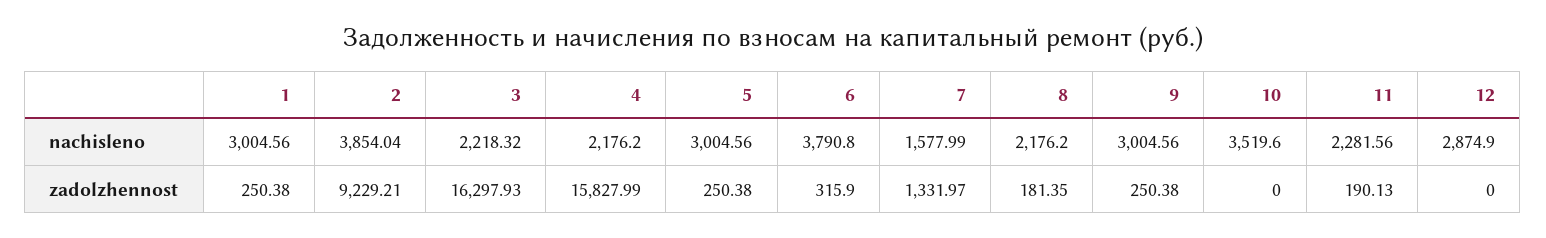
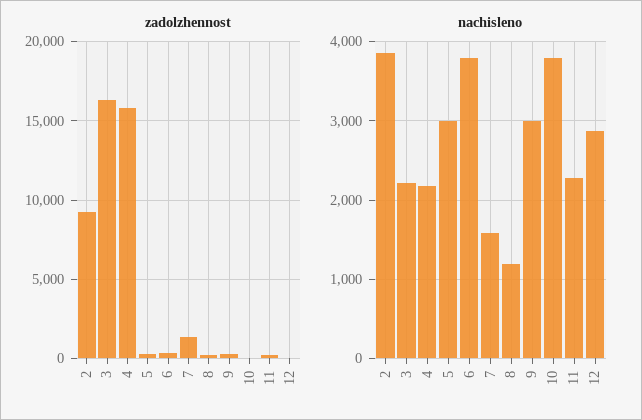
nachisleno, 1: 3004.56 -> none
nachisleno, 8: 2176.2 -> 1200
nachisleno, 10: 3519.6 -> 3800
zadolzhennost, 1: 250.38 -> none

